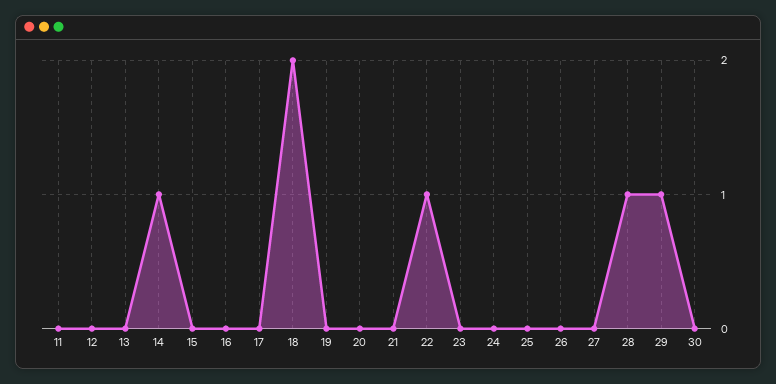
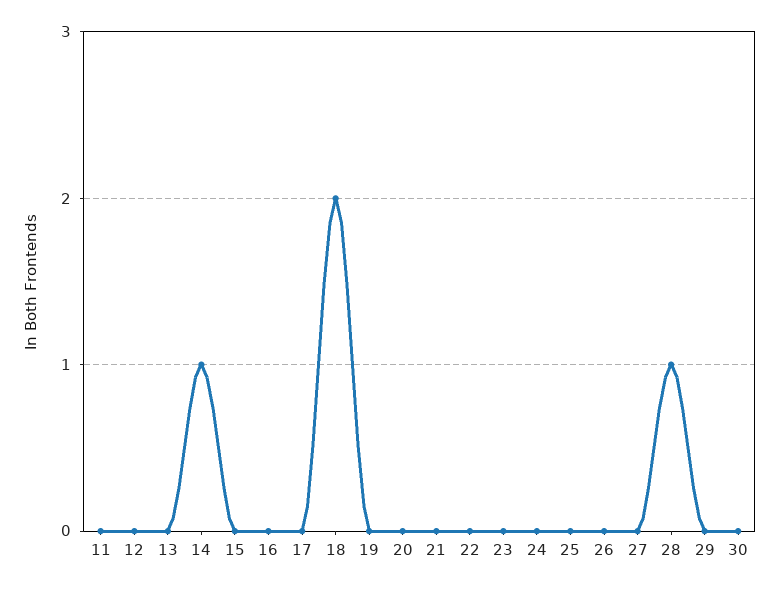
22: 1 -> 0
29: 1 -> 0

